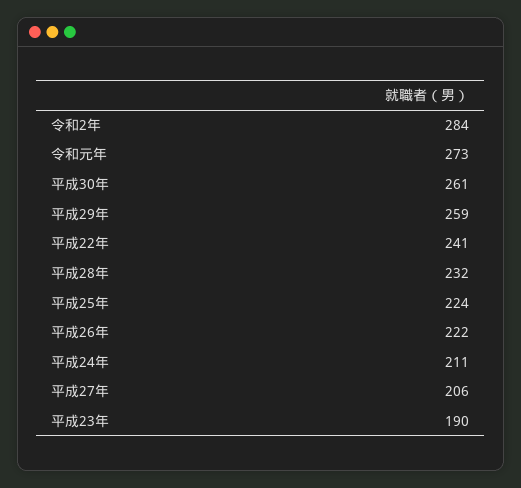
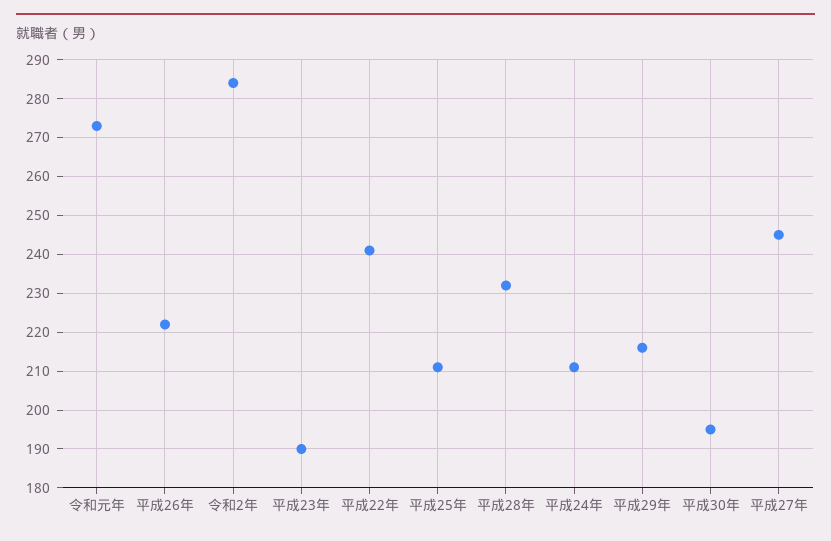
平成30年: 261 -> 195
平成29年: 259 -> 215
平成25年: 224 -> 210
平成27年: 206 -> 245

